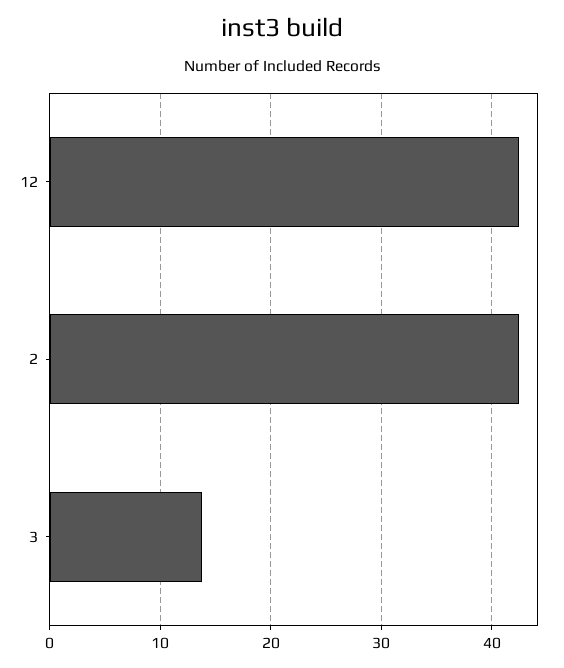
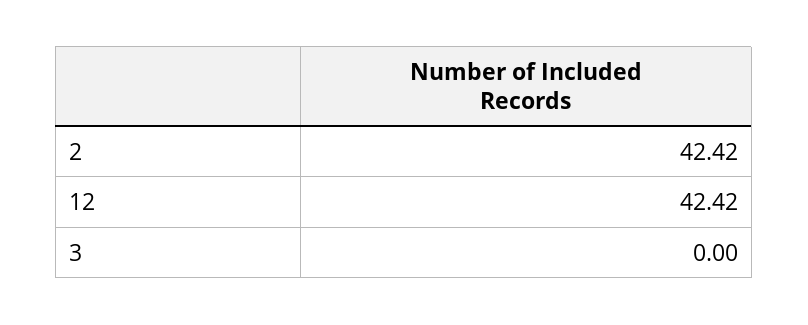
3: 14 -> 0

